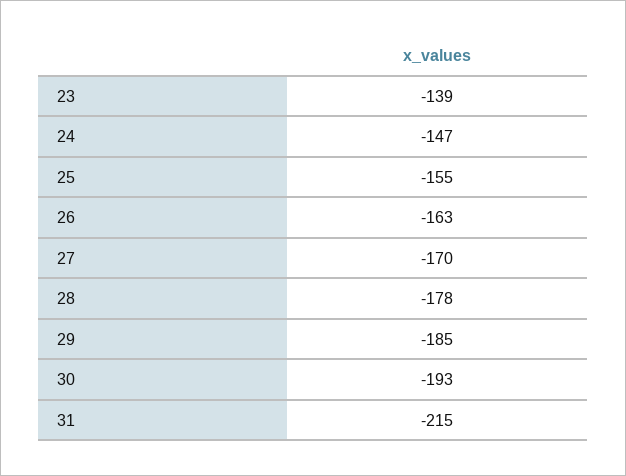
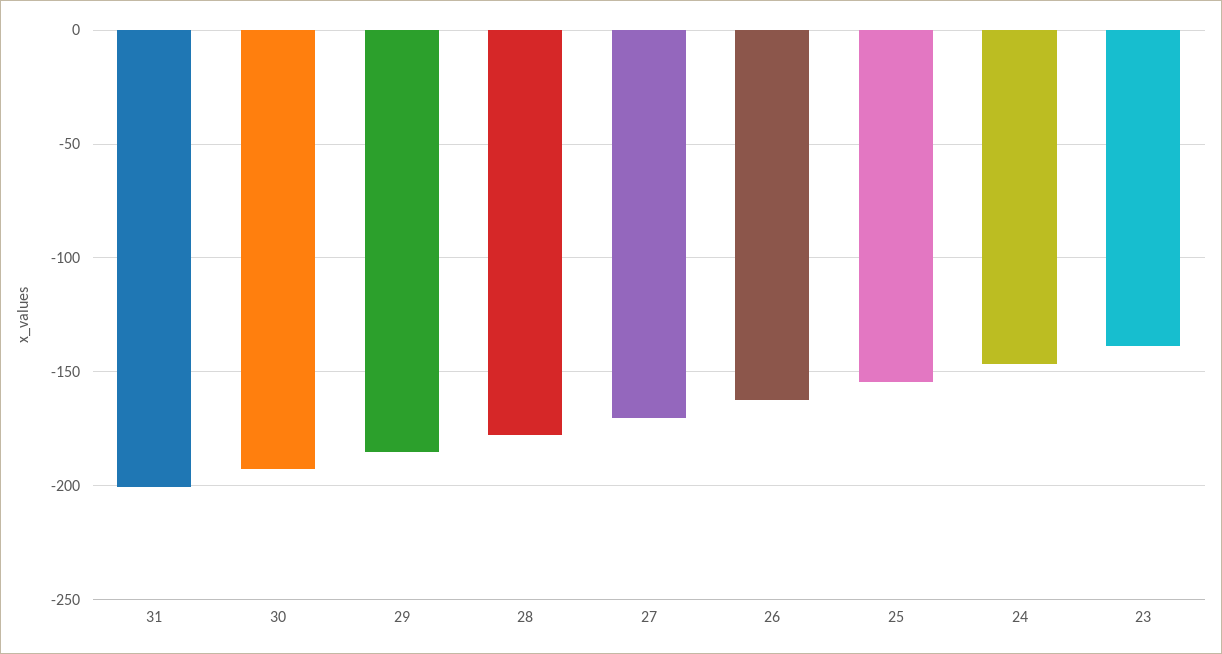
31: -215 -> -200

